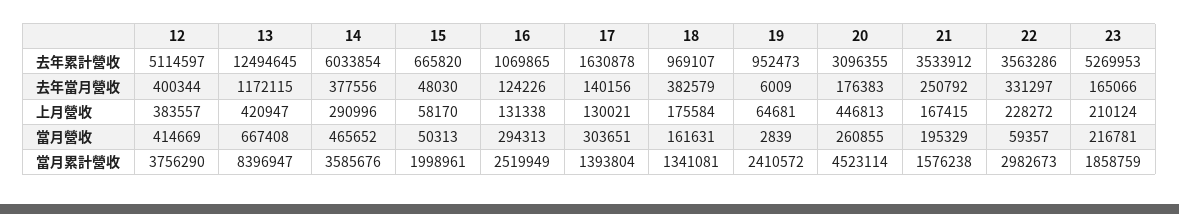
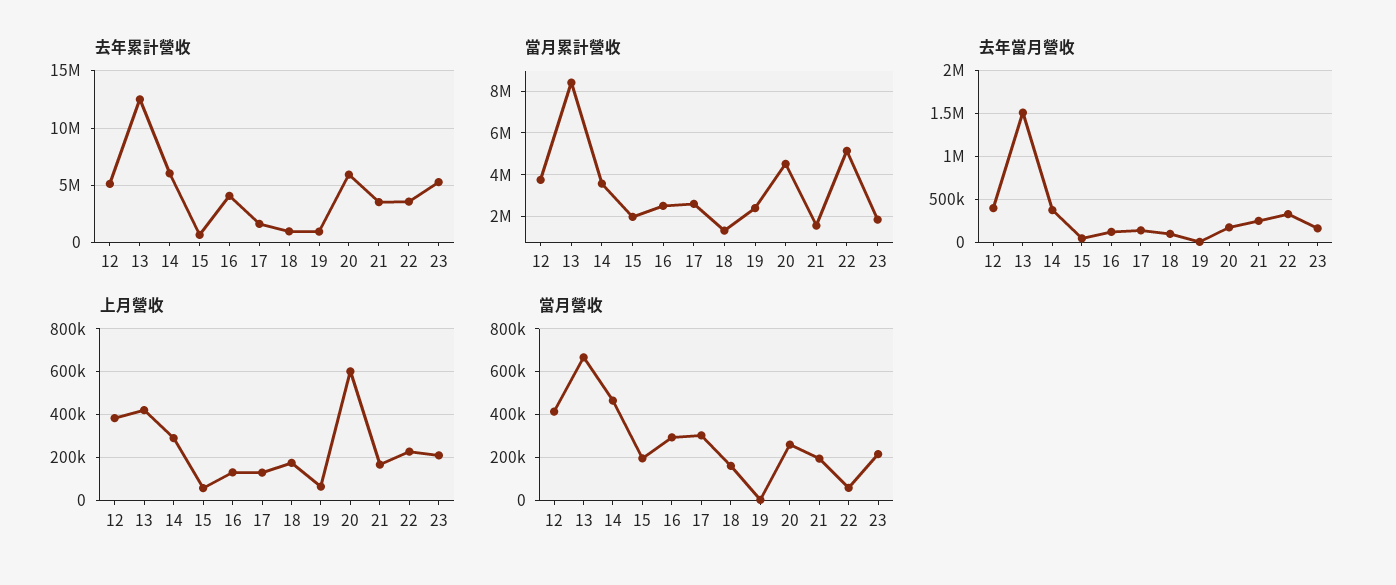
去年累計營收, 16: 1069865 -> 4000000
去年累計營收, 20: 3096355 -> 6000000
去年當月營收, 13: 1172115 -> 1500000
去年當月營收, 18: 382579 -> 100000
上月營收, 20: 446813 -> 600000
當月營收, 15: 50313 -> 200000
當月累計營收, 17: 1393804 -> 2500000
當月累計營收, 22: 2982673 -> 5000000

